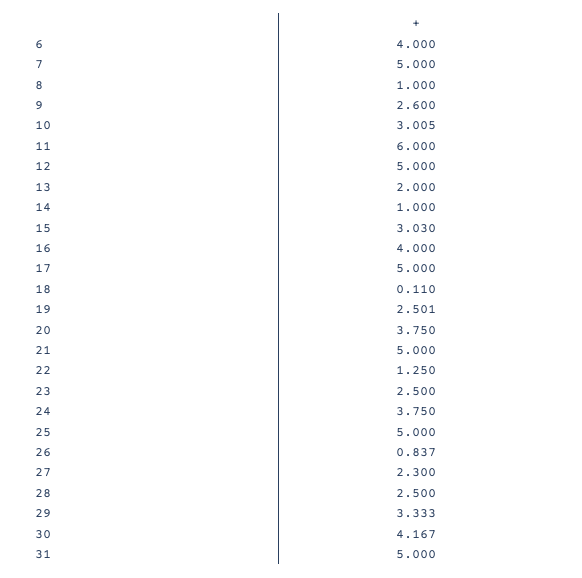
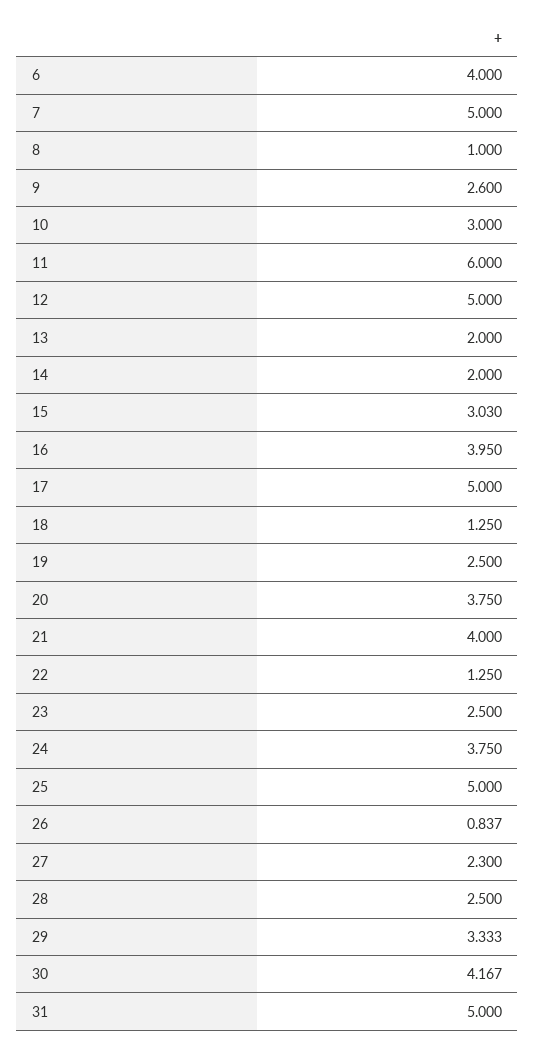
10: 3.005 -> 3
14: 1 -> 2
16: 4 -> 3.95
18: 0.11 -> 1.25
19: 2.501 -> 2.5
21: 5 -> 4

